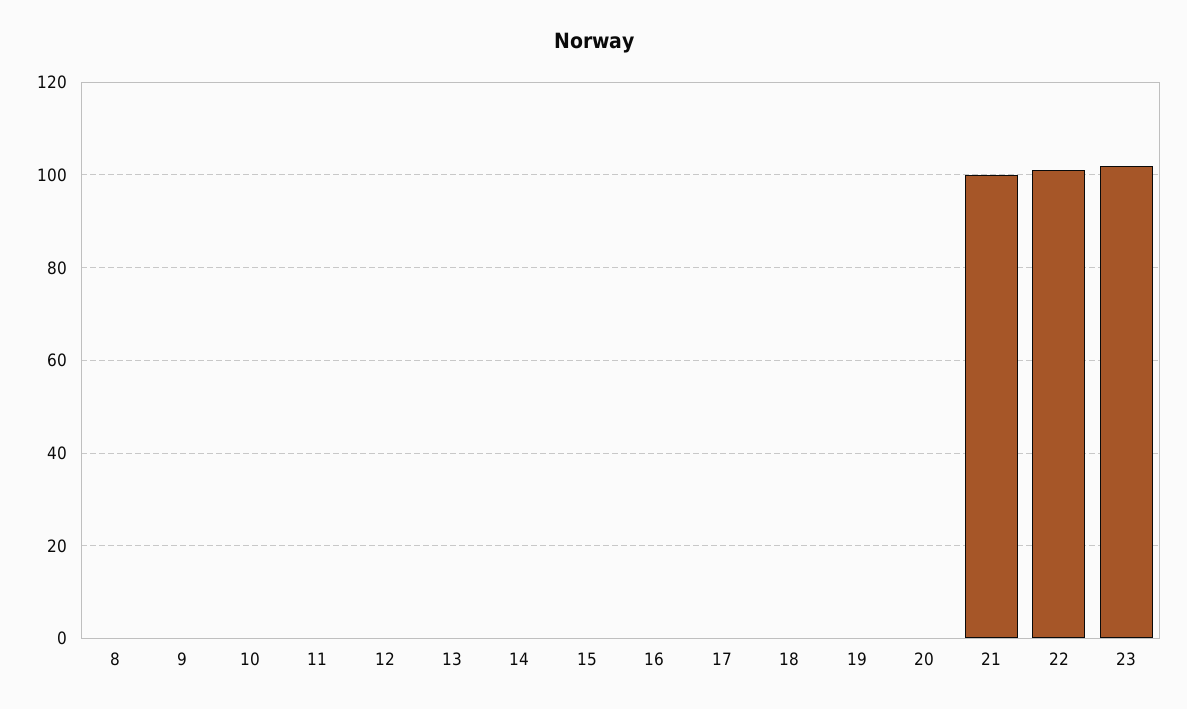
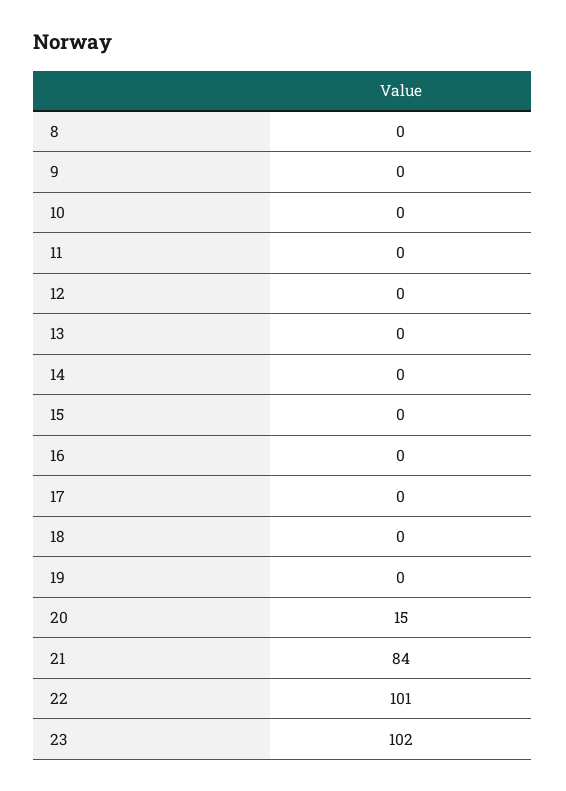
20: 0 -> 15
21: 100 -> 84

